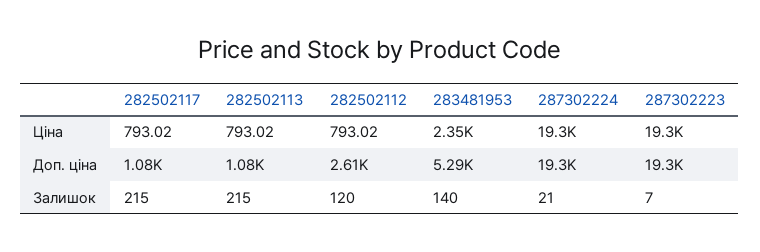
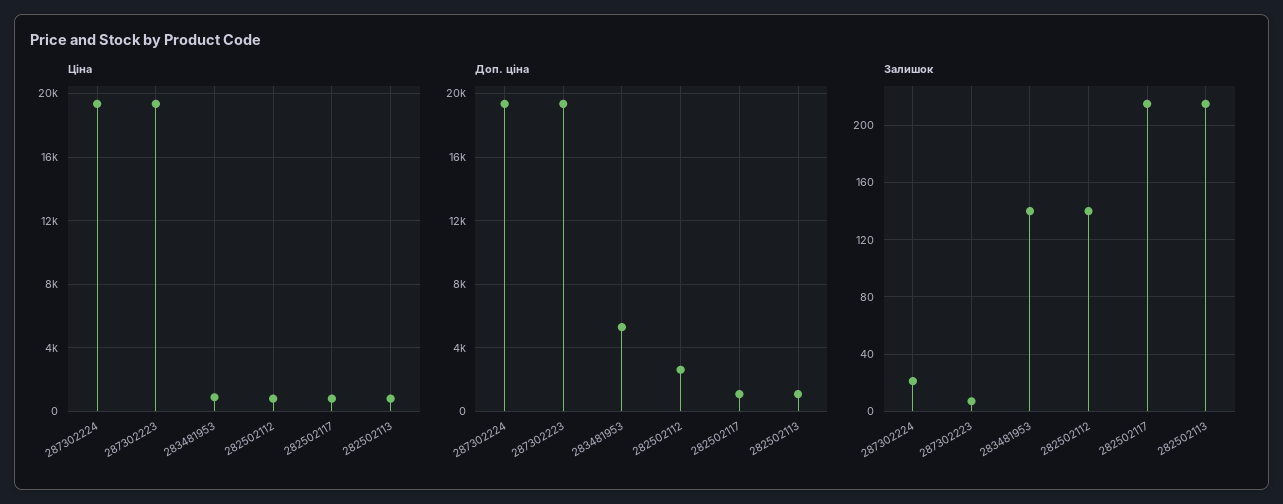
Ціна, 283481953: 2350 -> 1000
Залишок, 282502112: 120 -> 140

